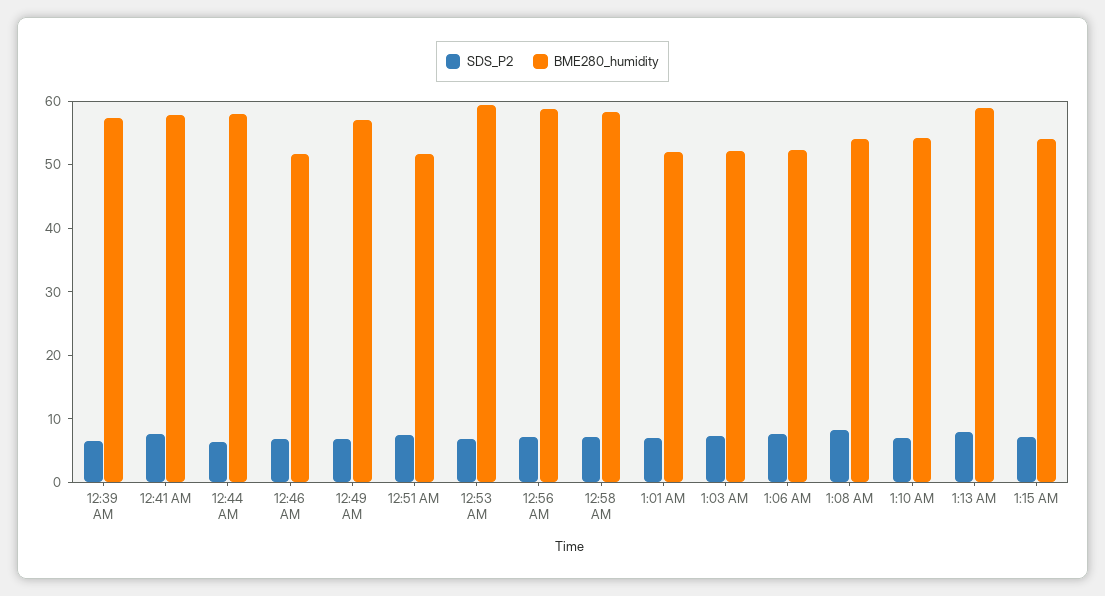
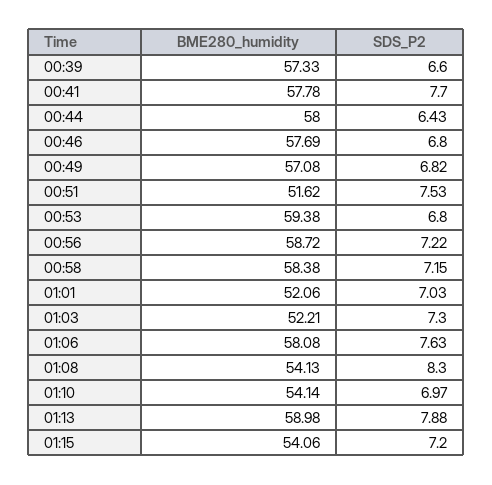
BME280_humidity, 12:46 AM: 52 -> 57.69
BME280_humidity, 1:06 AM: 52 -> 58.08

